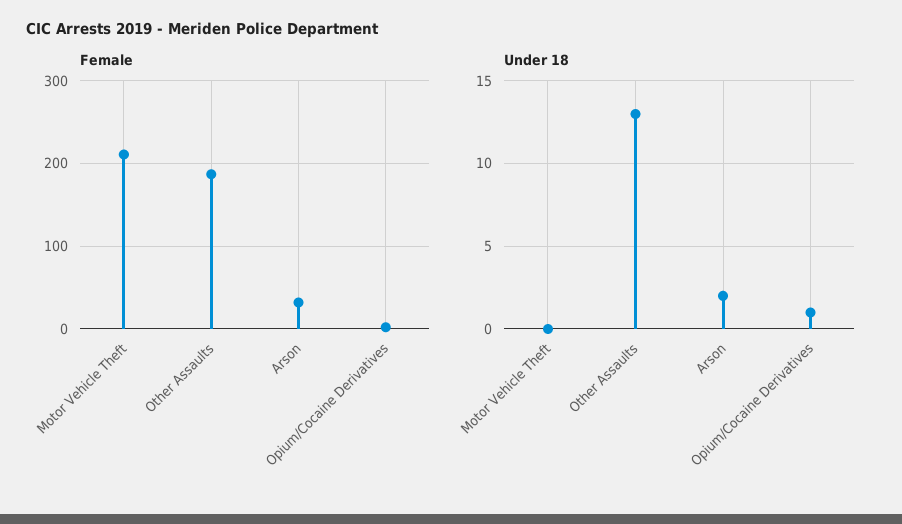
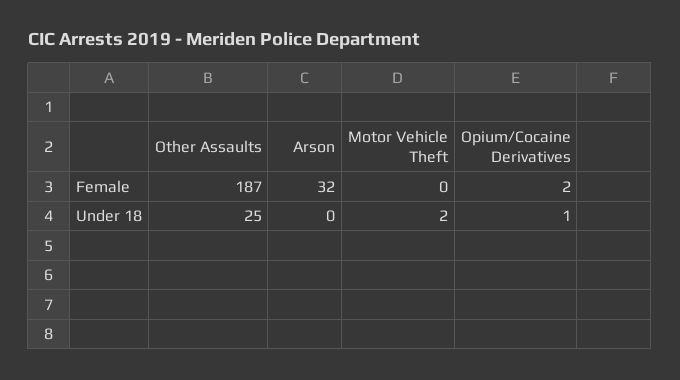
Female, Motor Vehicle Theft: 210 -> 0
Under 18, Motor Vehicle Theft: 0 -> 2
Under 18, Other Assaults: 13 -> 25
Under 18, Arson: 2 -> 0

